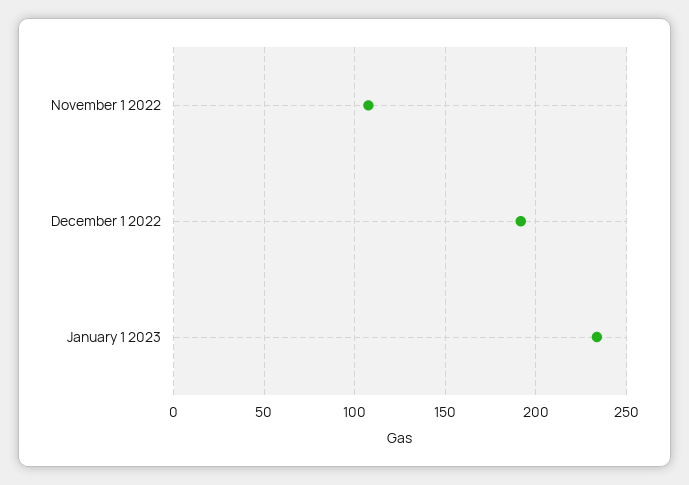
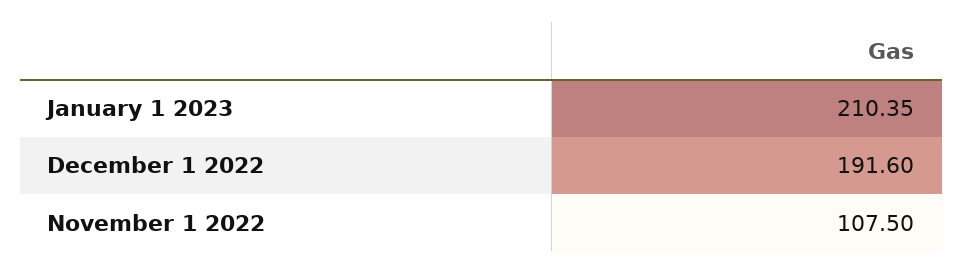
January 1 2023: 235 -> 210.35

